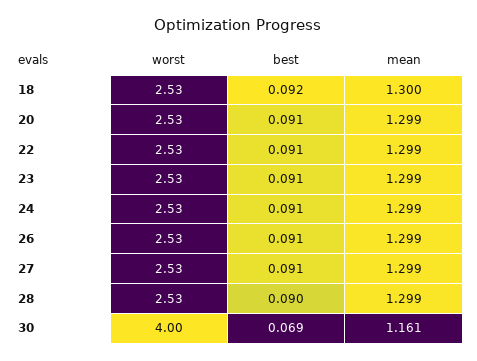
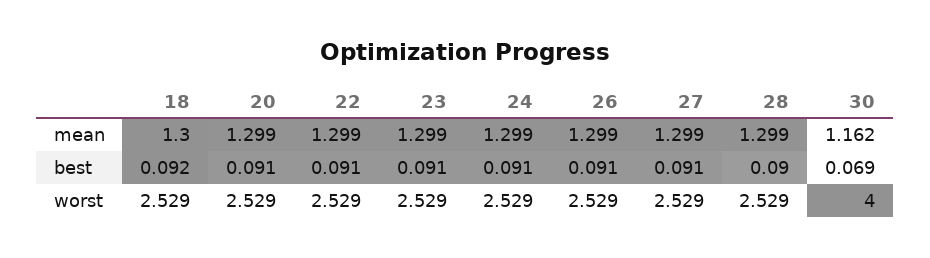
mean, 30: 1.161 -> 1.162

